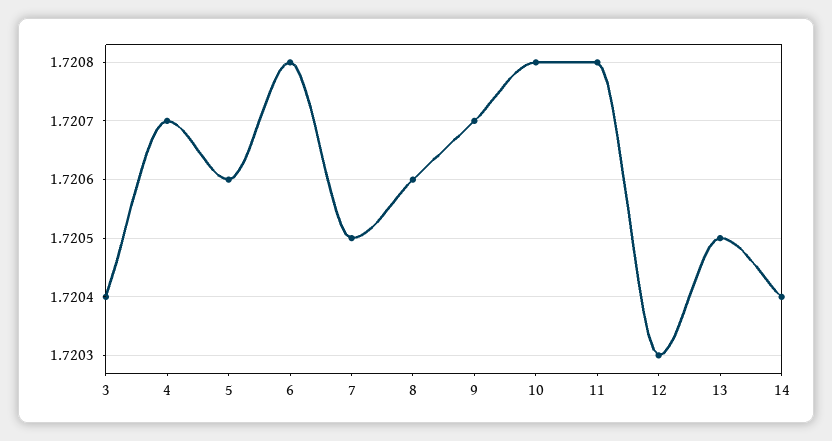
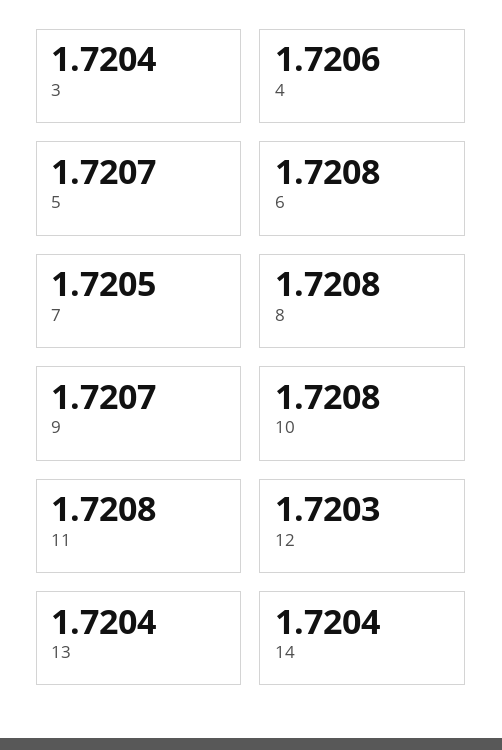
4: 1.7207 -> 1.7206
5: 1.7206 -> 1.7207
8: 1.7206 -> 1.7208
13: 1.7205 -> 1.7204

